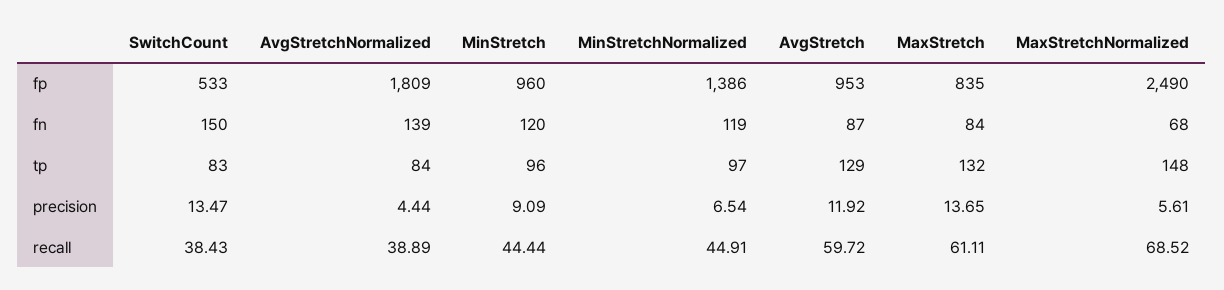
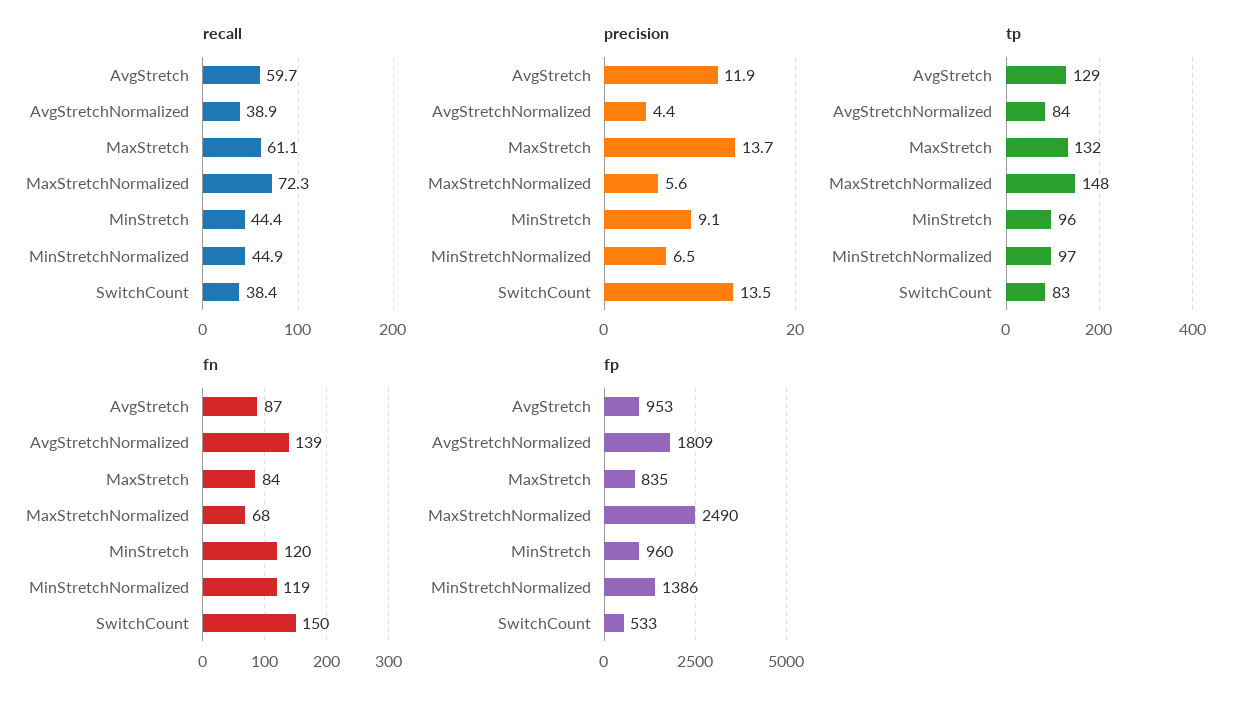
recall, MaxStretchNormalized: 68.52 -> 72.3

